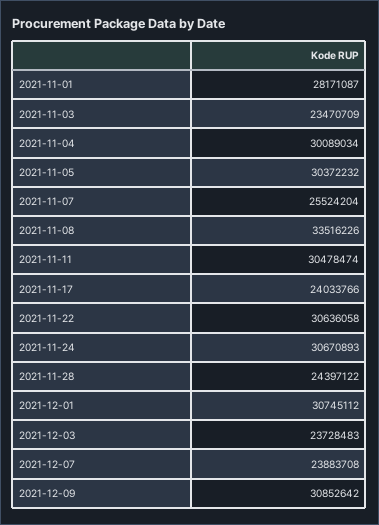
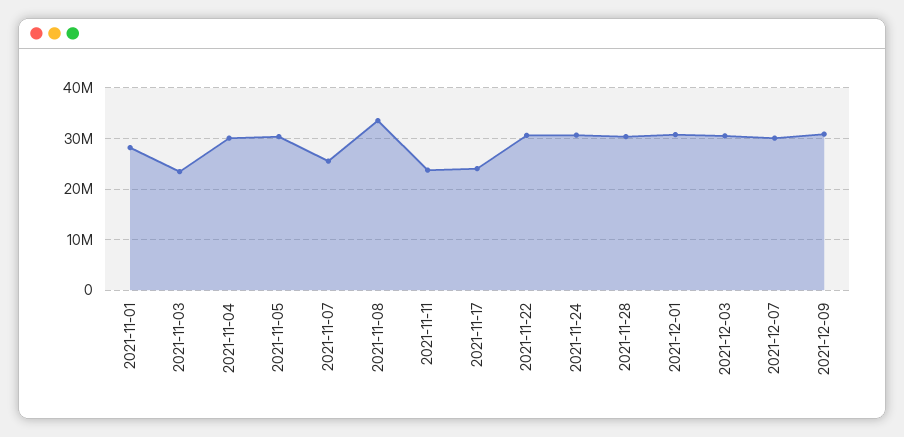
2021-11-11: 30478474 -> 24000000
2021-11-28: 24397122 -> 30000000
2021-12-03: 23728483 -> 30000000
2021-12-07: 23883708 -> 30000000

